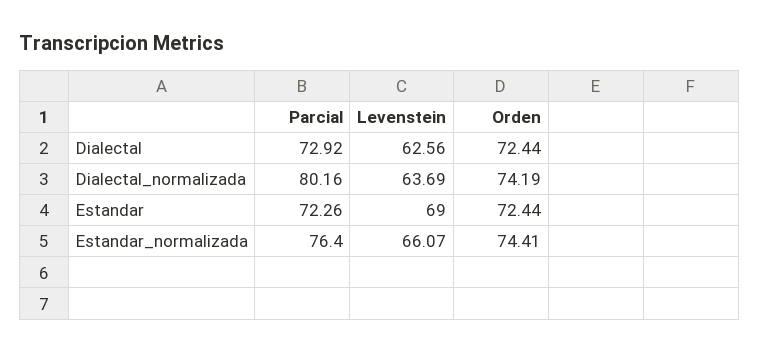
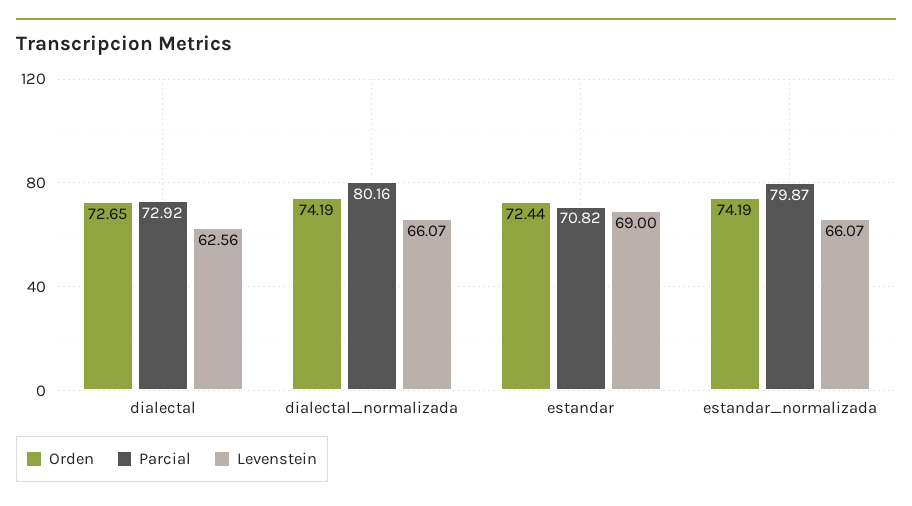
Orden, Dialectal: 72.44 -> 72.65
Levenstein, Dialectal_normalizada: 63.69 -> 66.07
Parcial, Estandar: 72.26 -> 70.82
Parcial, Estandar_normalizada: 76.4 -> 79.87
Orden, Estandar_normalizada: 74.41 -> 74.19

